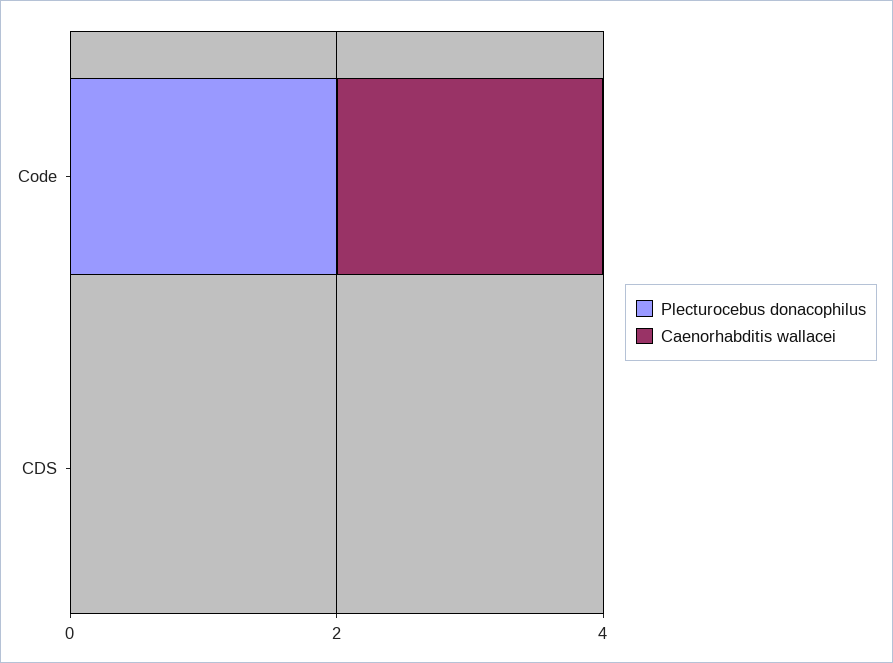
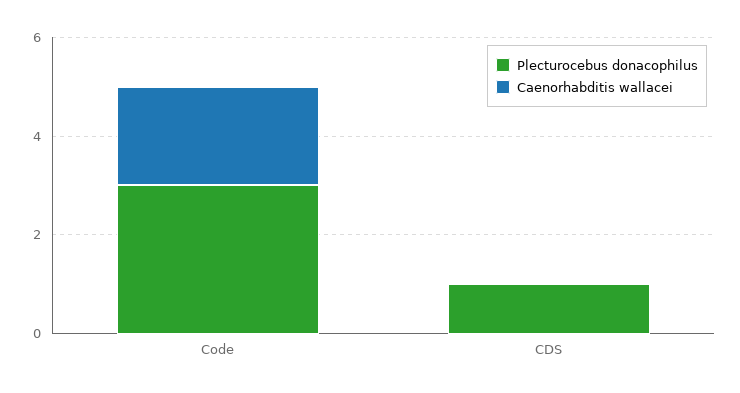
Plecturocebus donacophilus, Code: 2 -> 3
Plecturocebus donacophilus, CDS: 0 -> 1

